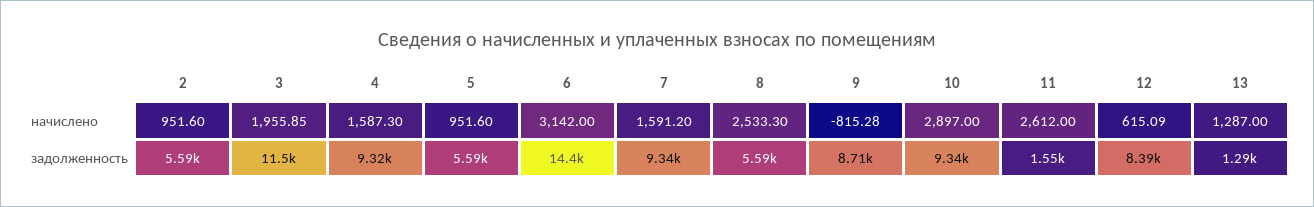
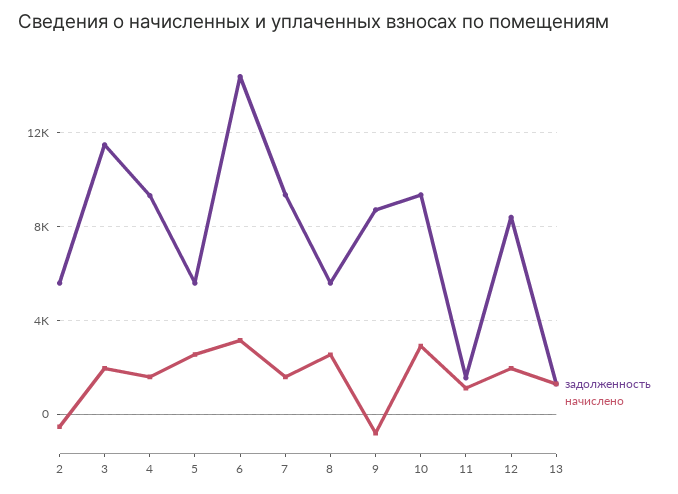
начислено, 2: 951.6 -> -500
начислено, 5: 951.6 -> 2500
начислено, 11: 2612 -> 1000
начислено, 12: 615.09 -> 2000

